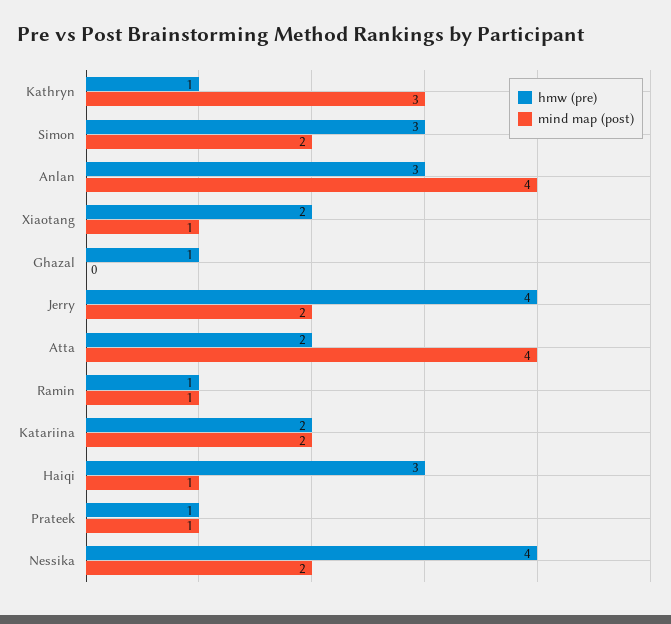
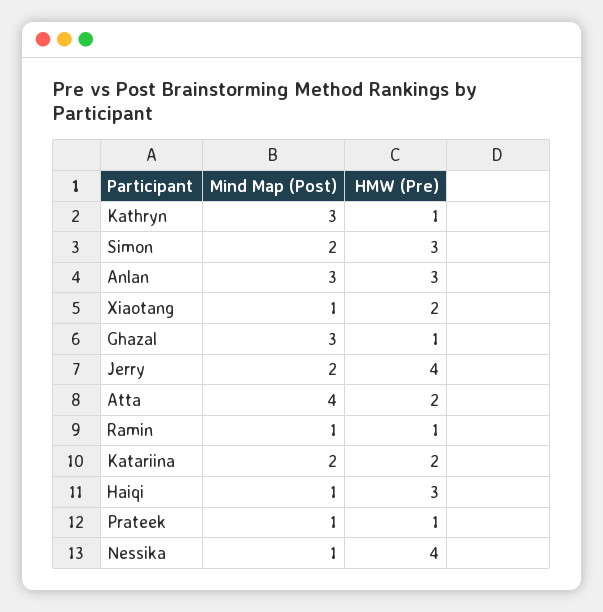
mind map (post), Anlan: 4 -> 3
mind map (post), Ghazal: 0 -> 3
mind map (post), Nessika: 2 -> 1

